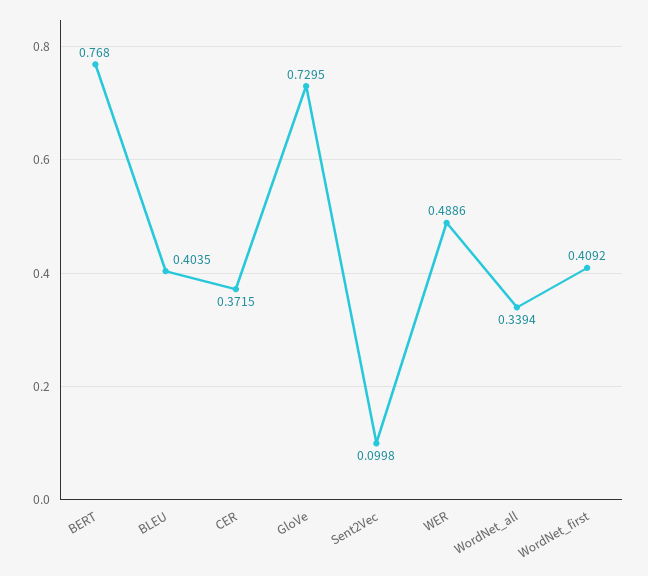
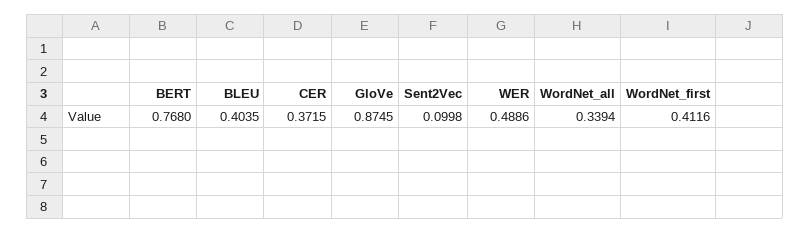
GloVe: 0.7295 -> 0.8745
WordNet_first: 0.4092 -> 0.4116

